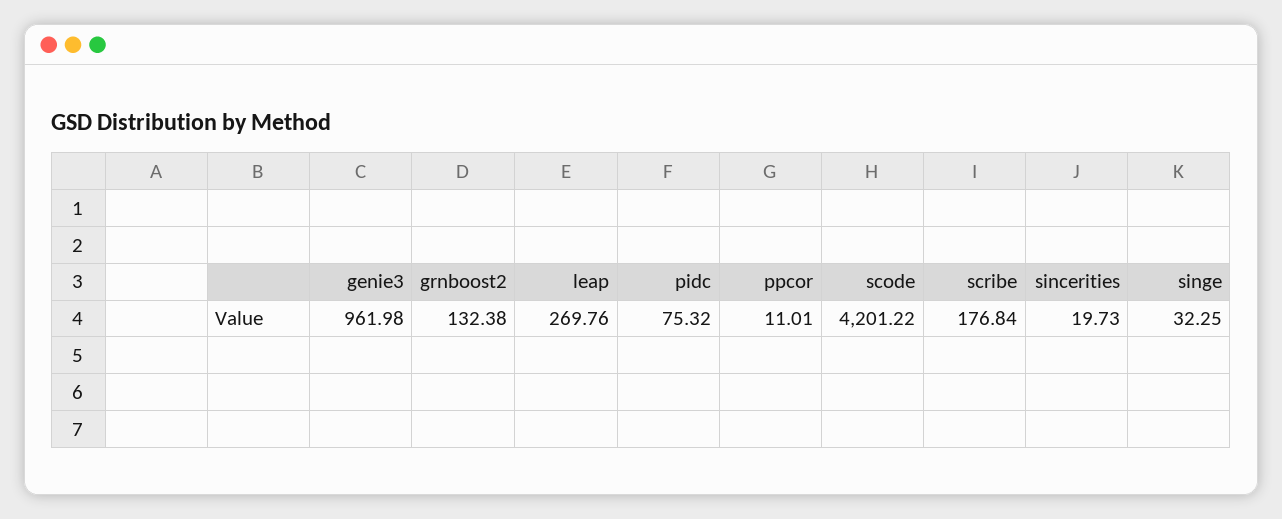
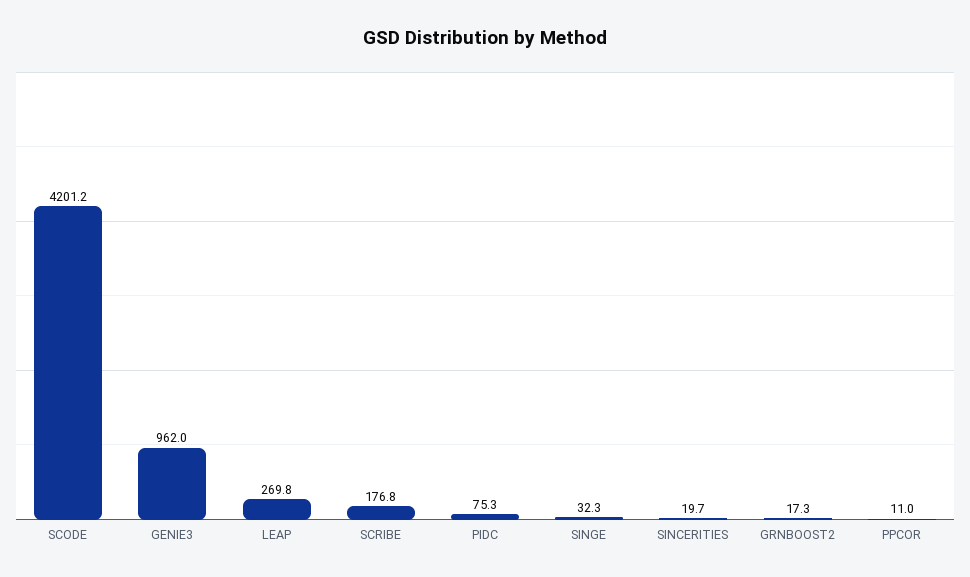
grnboost2: 132.38 -> 17.3

